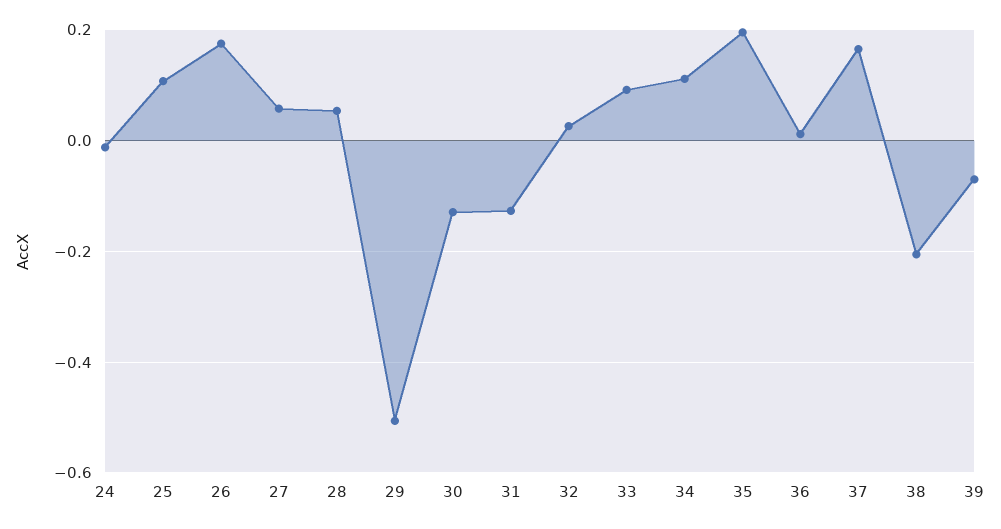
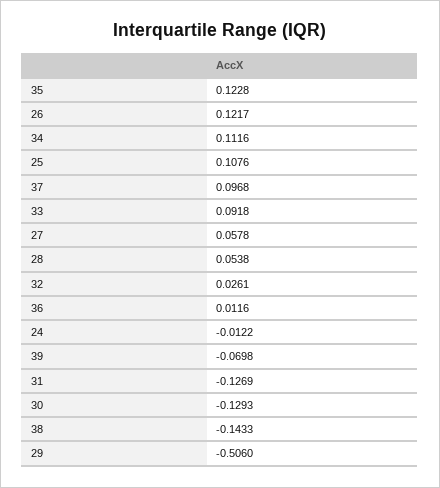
26: 0.18 -> 0.1217
35: 0.2 -> 0.1228
37: 0.16 -> 0.0968
38: -0.2 -> -0.1433

